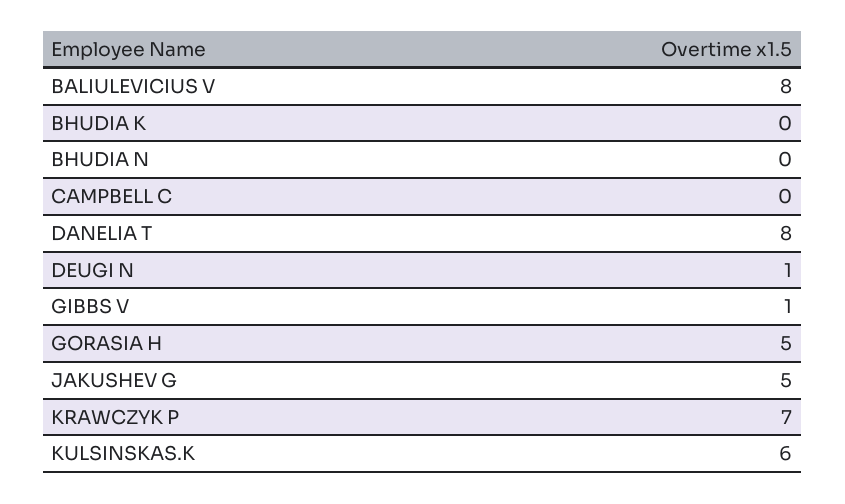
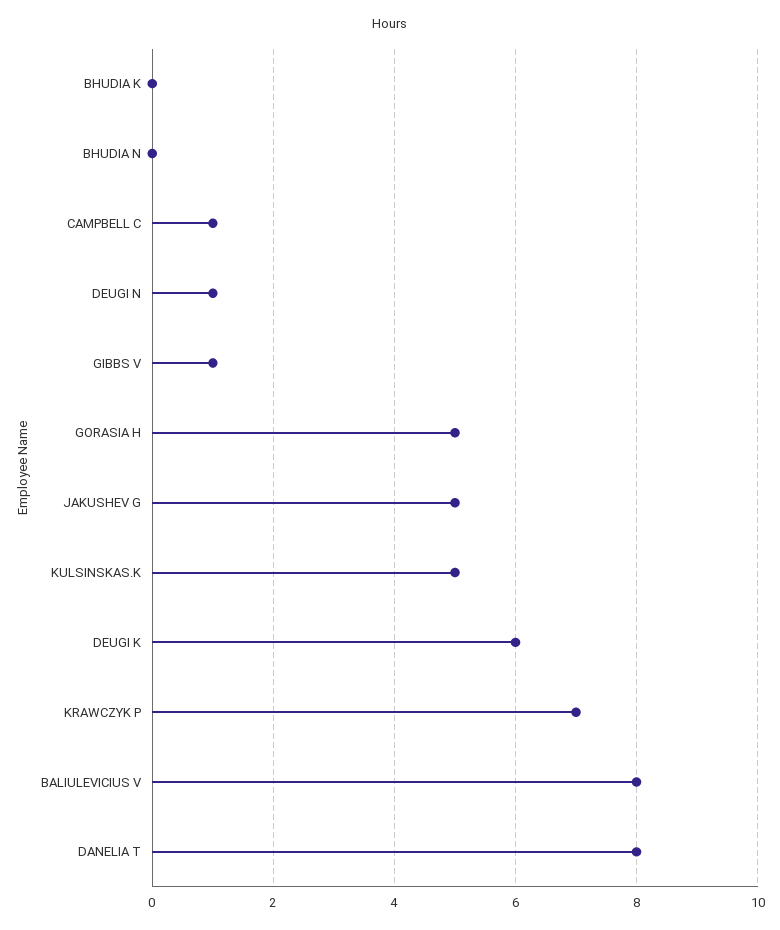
CAMPBELL C: 0 -> 1
KULSINSKAS.K: 6 -> 5
DEUGI K: none -> 6

